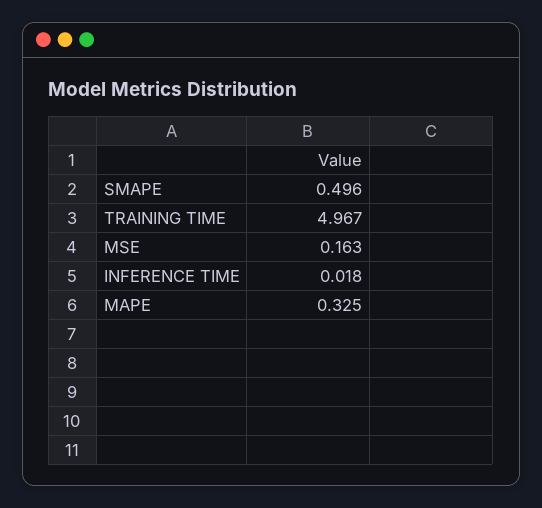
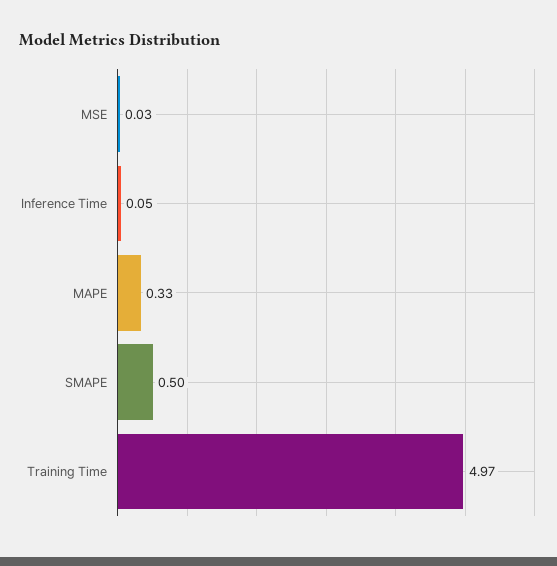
MSE: 0.163 -> 0.03
INFERENCE TIME: 0.018 -> 0.05

